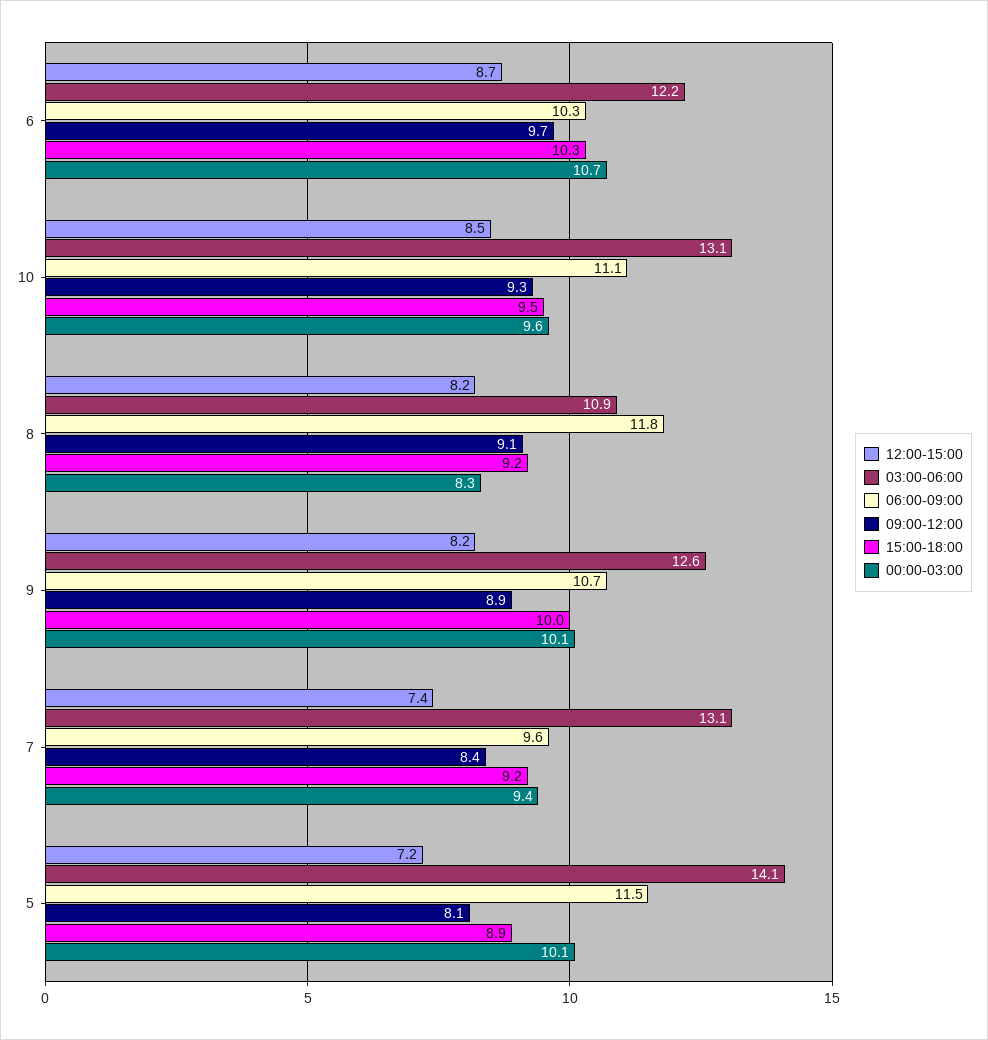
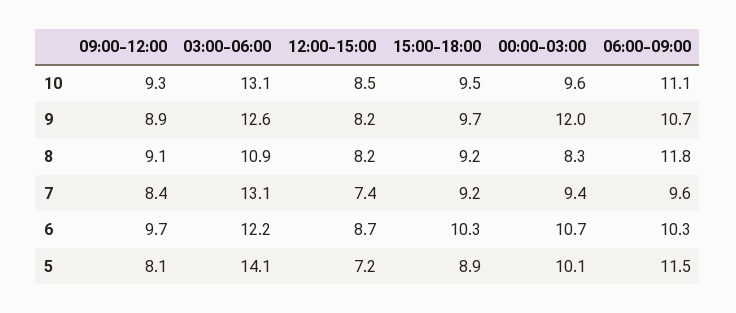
15:00-18:00, 9: 10 -> 9.7
00:00-03:00, 9: 10.1 -> 12

